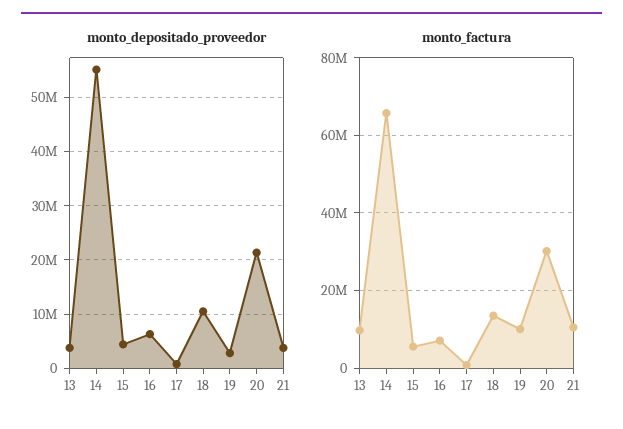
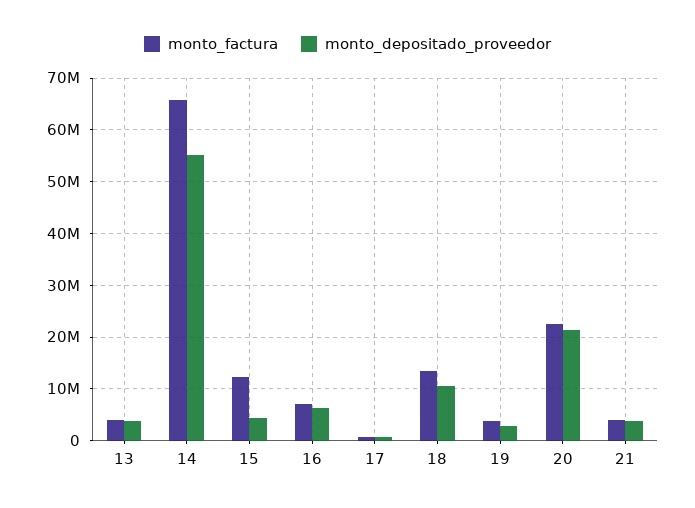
monto_factura, 13: 10000000 -> 4000000
monto_factura, 15: 6000000 -> 12000000
monto_factura, 19: 10000000 -> 4000000
monto_factura, 20: 30000000 -> 22000000
monto_factura, 21: 10000000 -> 4000000

